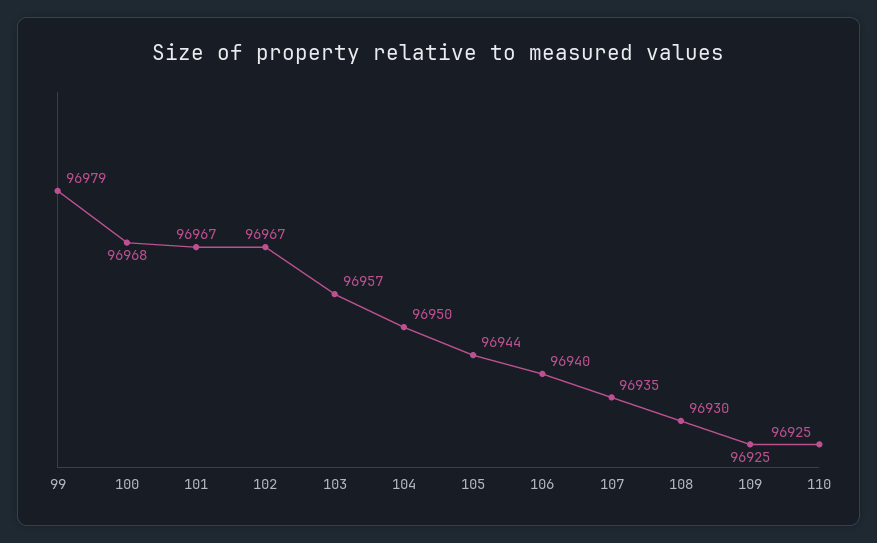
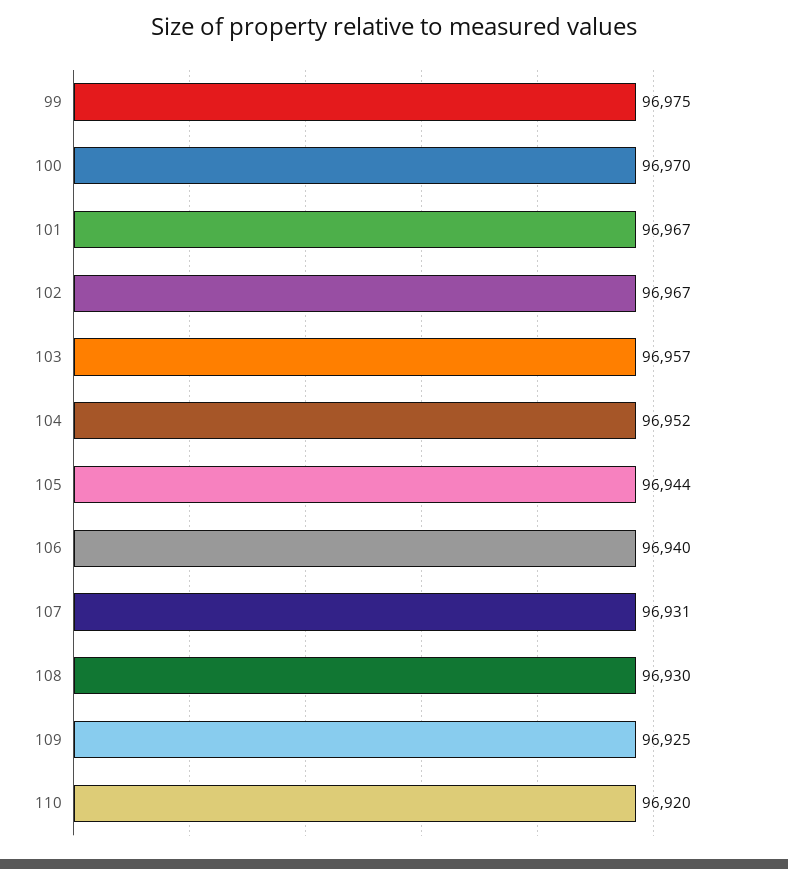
99: 96979 -> 96975
100: 96968 -> 96970
104: 96950 -> 96952
107: 96935 -> 96931
110: 96925 -> 96920

